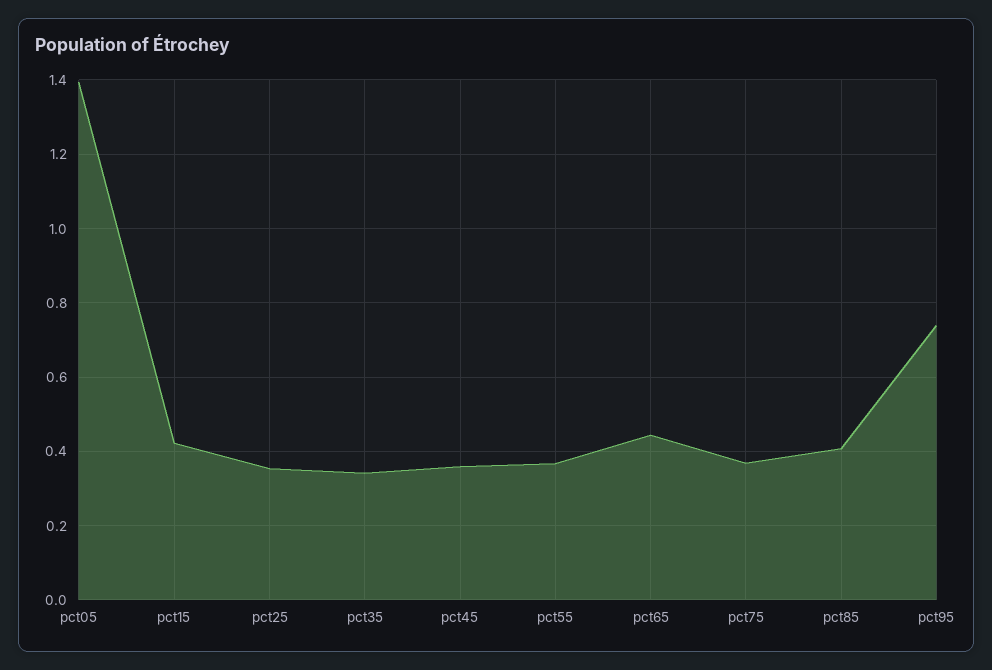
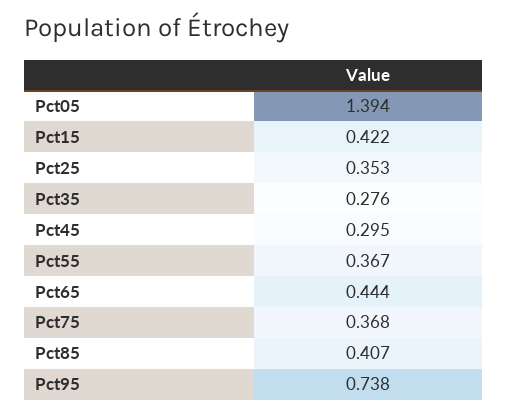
pct35: 0.34 -> 0.276
pct45: 0.36 -> 0.295

